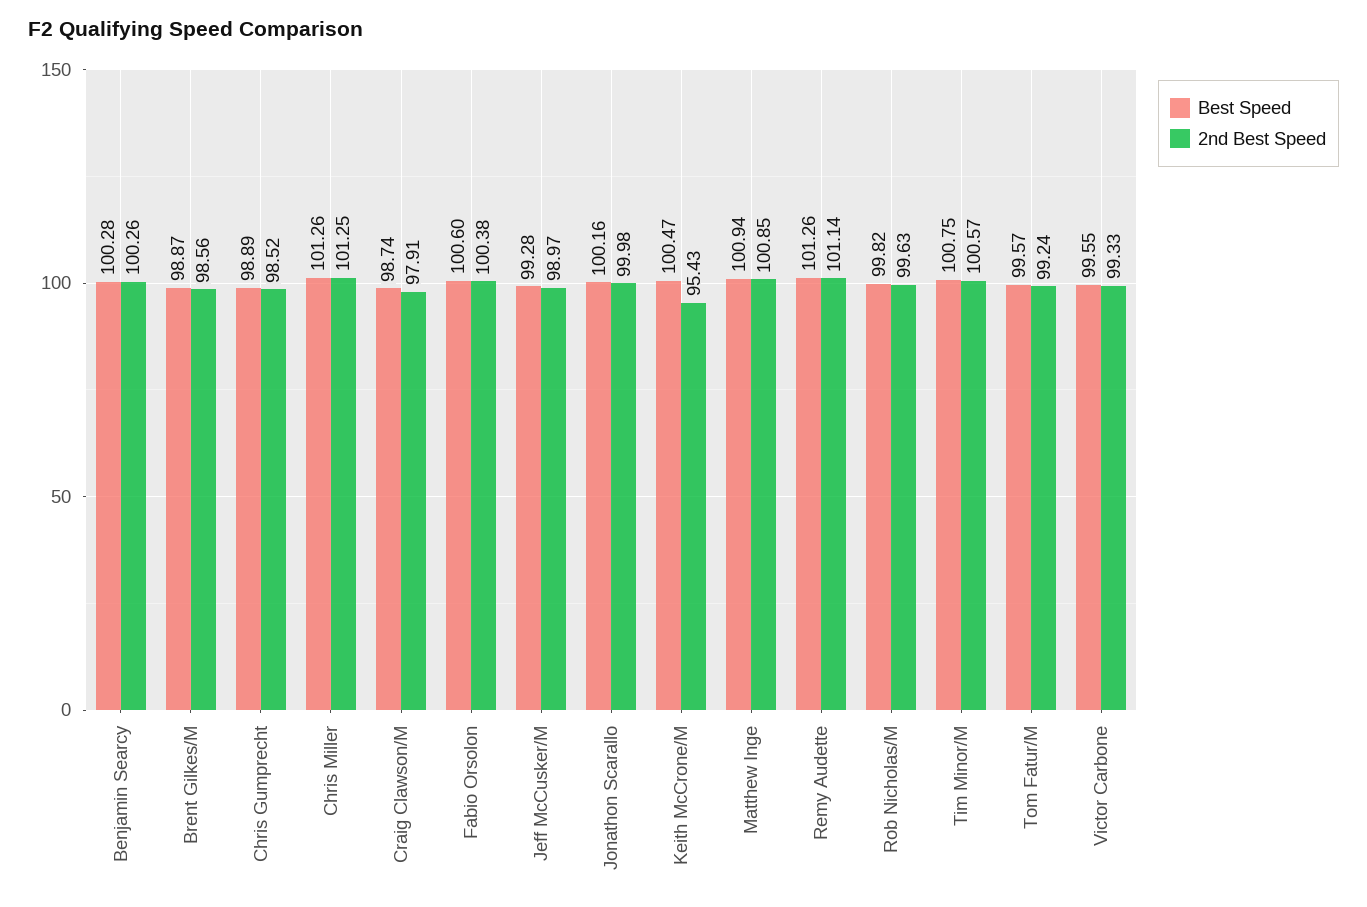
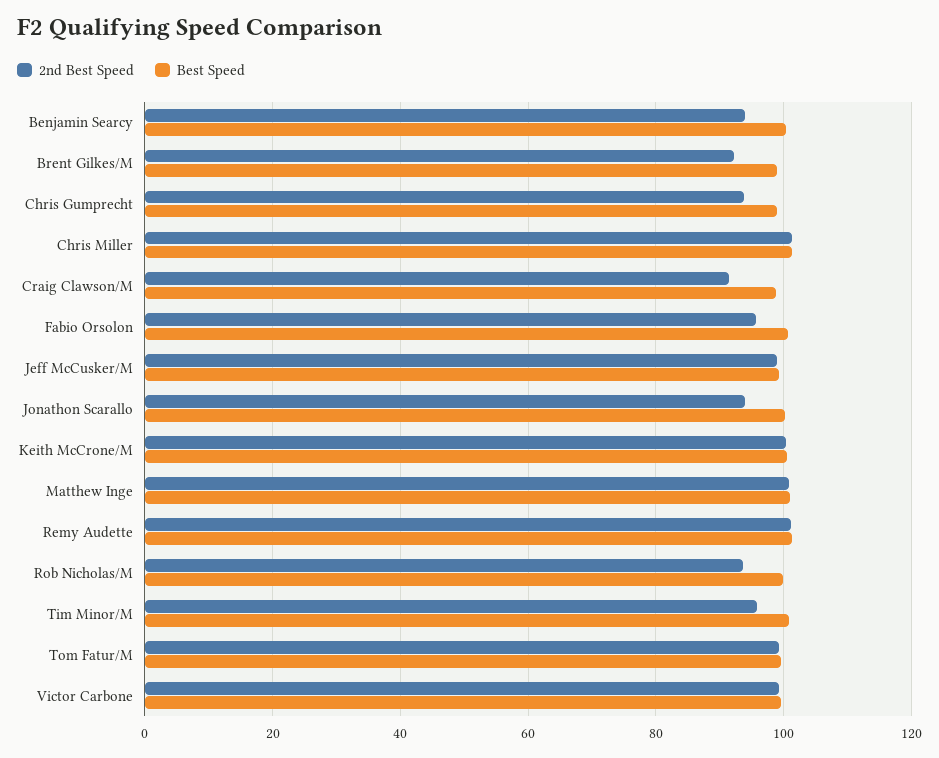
2nd Best Speed, Benjamin Searcy: 100.26 -> 94
2nd Best Speed, Brent Gilkes/M: 98.56 -> 92
2nd Best Speed, Chris Gumprecht: 98.52 -> 94
2nd Best Speed, Craig Clawson/M: 97.91 -> 92
2nd Best Speed, Fabio Orsolon: 100.38 -> 96
2nd Best Speed, Jonathon Scarallo: 99.98 -> 94
2nd Best Speed, Keith McCrone/M: 95.43 -> 100
2nd Best Speed, Rob Nicholas/M: 99.63 -> 94
2nd Best Speed, Tim Minor/M: 100.57 -> 96

